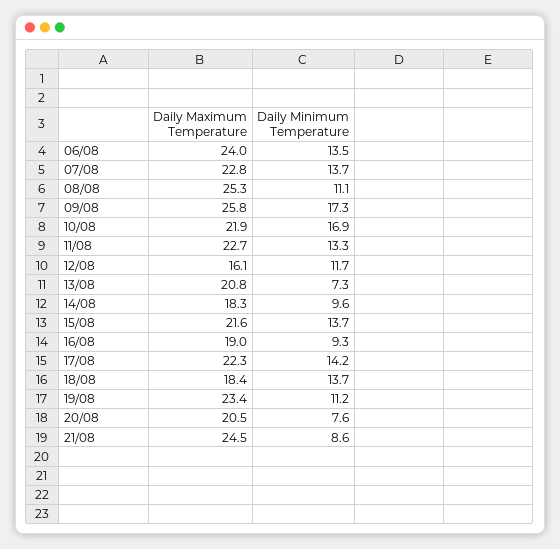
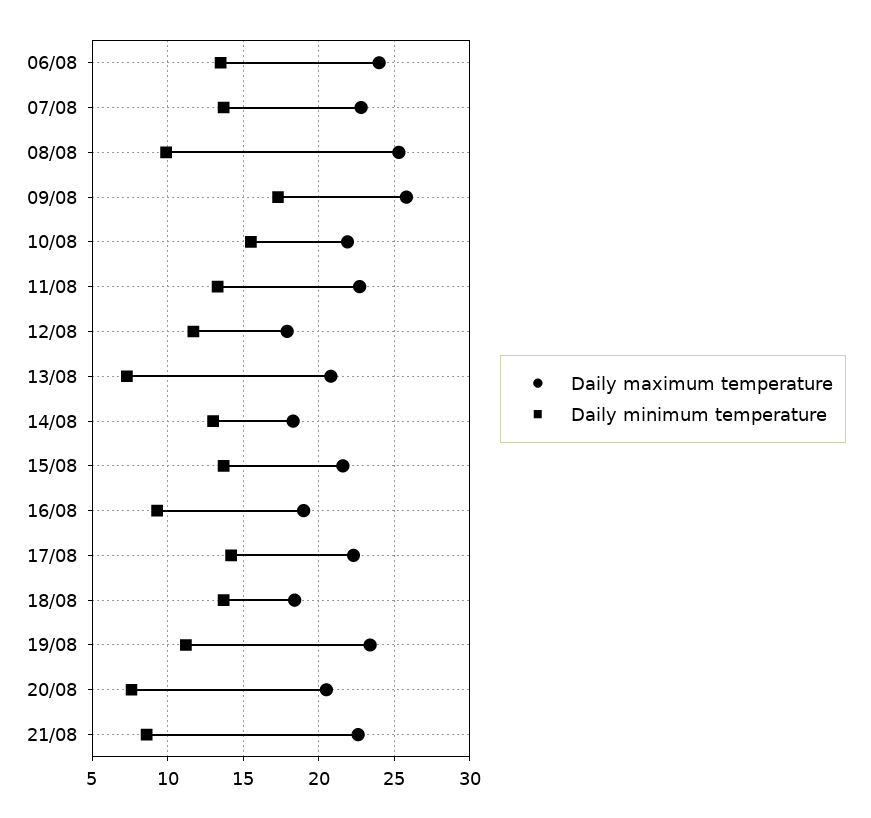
Daily Minimum Temperature, 08/08: 11.1 -> 10
Daily Minimum Temperature, 10/08: 16.9 -> 15.5
Daily Maximum Temperature, 12/08: 16.1 -> 18
Daily Minimum Temperature, 14/08: 9.6 -> 13
Daily Maximum Temperature, 21/08: 24.5 -> 22.5

